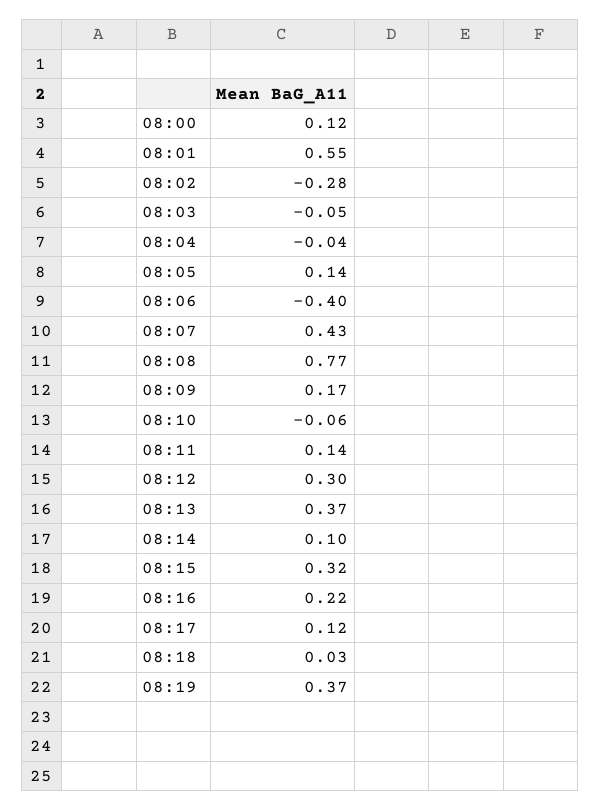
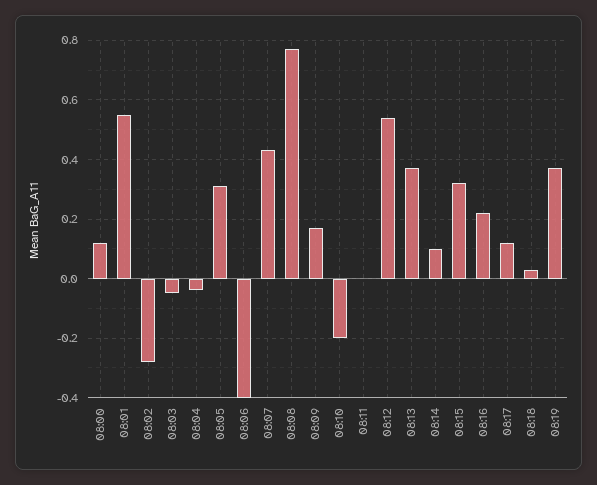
08:05: 0.14 -> 0.3
08:10: -0.06 -> -0.2
08:11: 0.14 -> 0
08:12: 0.3 -> 0.55

